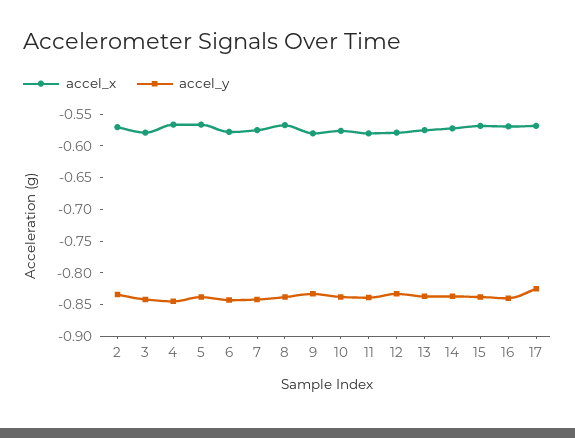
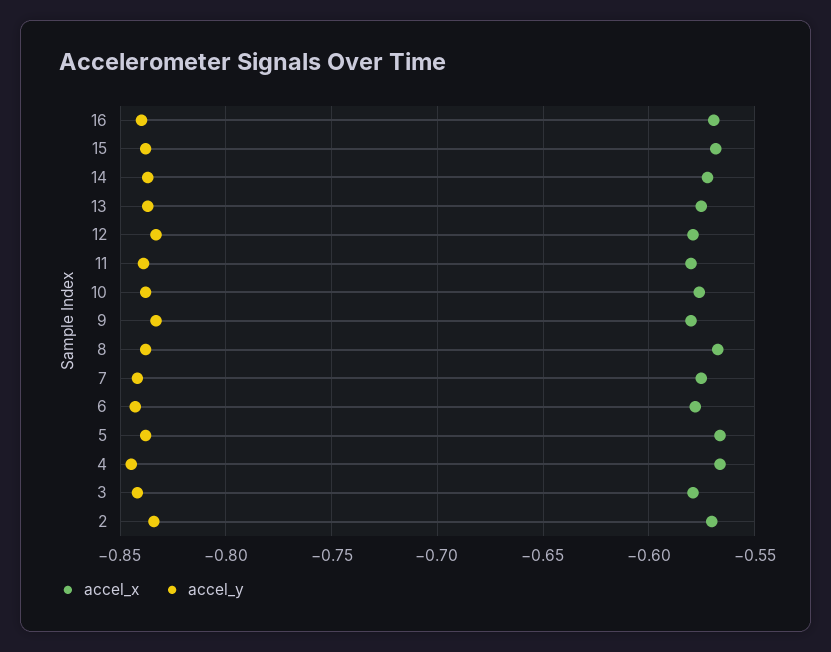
accel_x, 17: -0.575 -> none
accel_y, 17: -0.825 -> none

